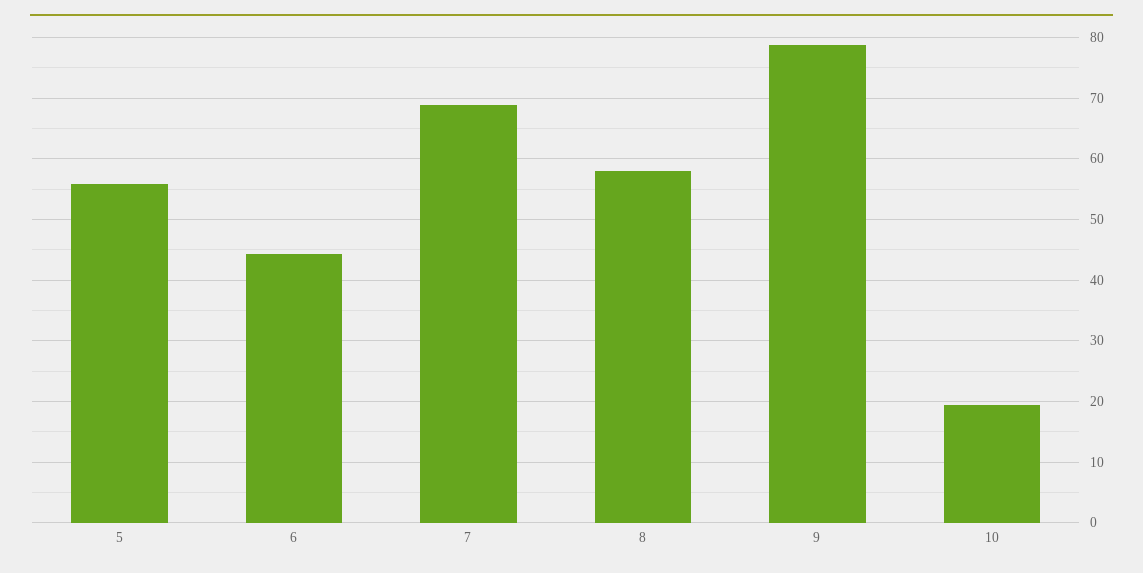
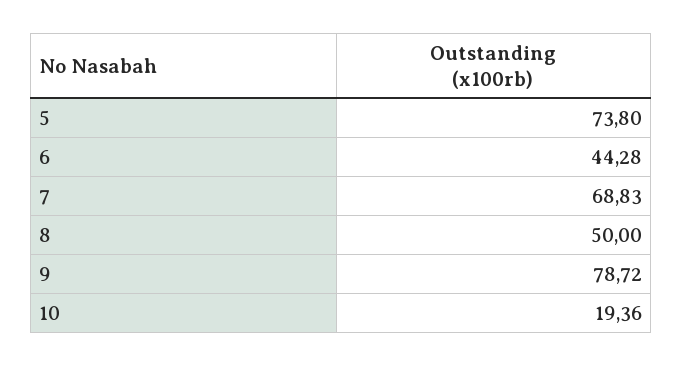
5: 56 -> 73.8
8: 58 -> 50

